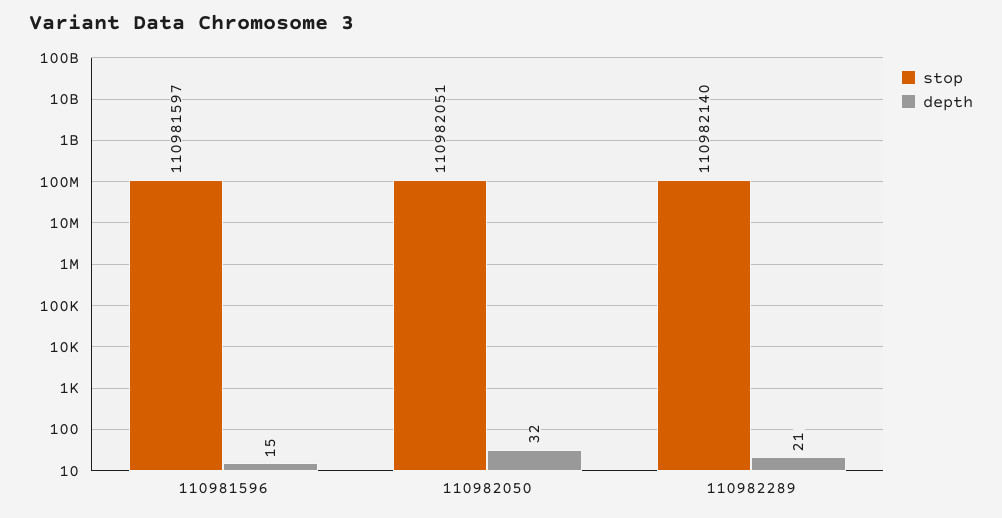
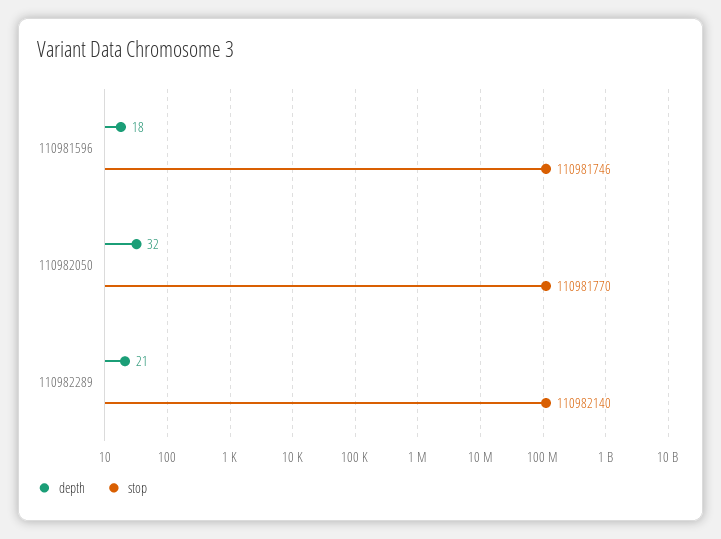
stop, 110981596: 110981597 -> 110981746
depth, 110981596: 15 -> 18
stop, 110982050: 110982051 -> 110981770

